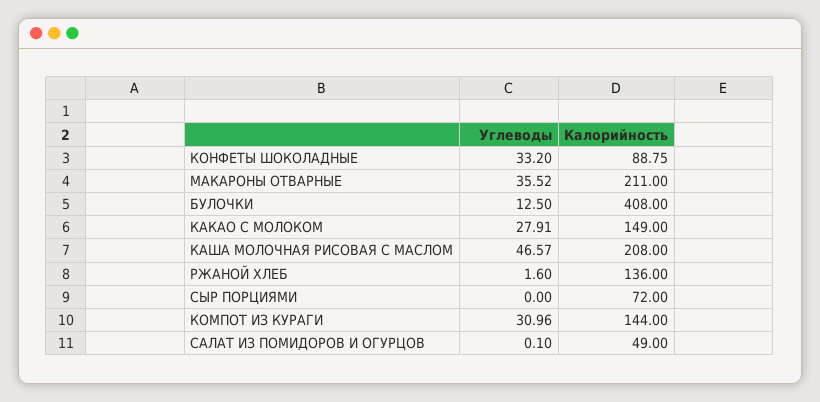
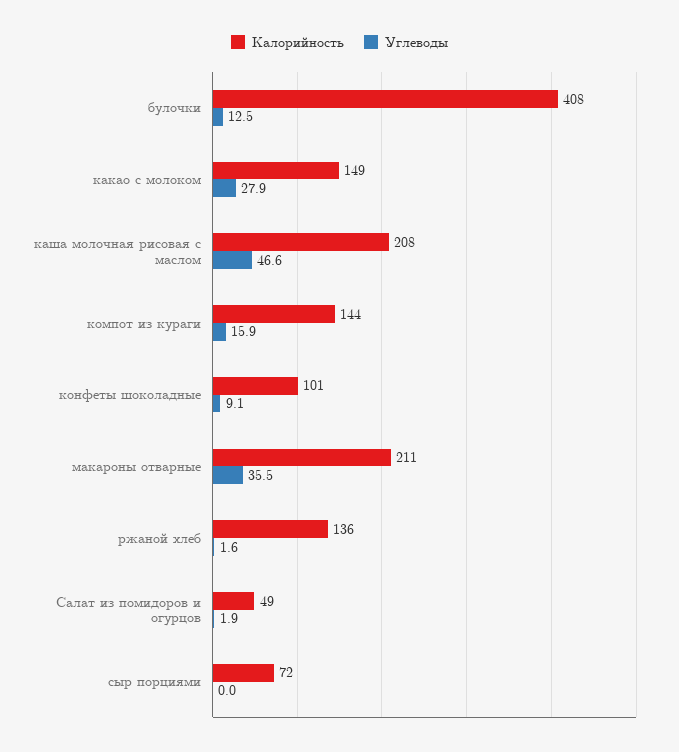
Углеводы, КОНФЕТЫ ШОКОЛАДНЫЕ: 33.2 -> 9.1
Калорийность, КОНФЕТЫ ШОКОЛАДНЫЕ: 88.75 -> 101
Углеводы, КОМПОТ ИЗ КУРАГИ: 30.96 -> 15.9
Углеводы, САЛАТ ИЗ ПОМИДОРОВ И ОГУРЦОВ: 0.1 -> 1.9

